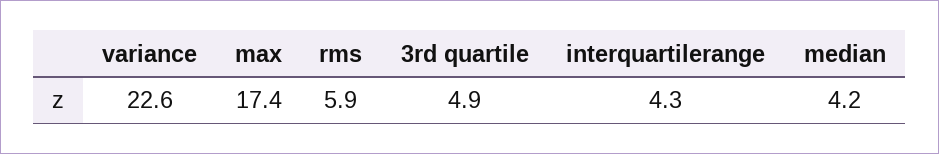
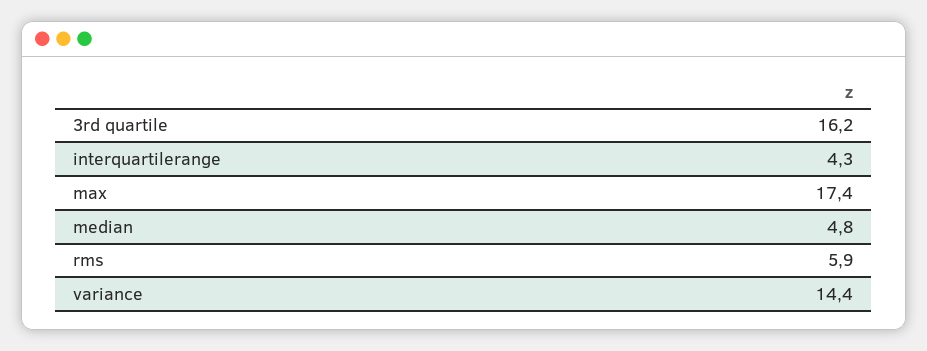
variance: 22.6 -> 14.4
3rd quartile: 4.9 -> 16.2
median: 4.2 -> 4.8

